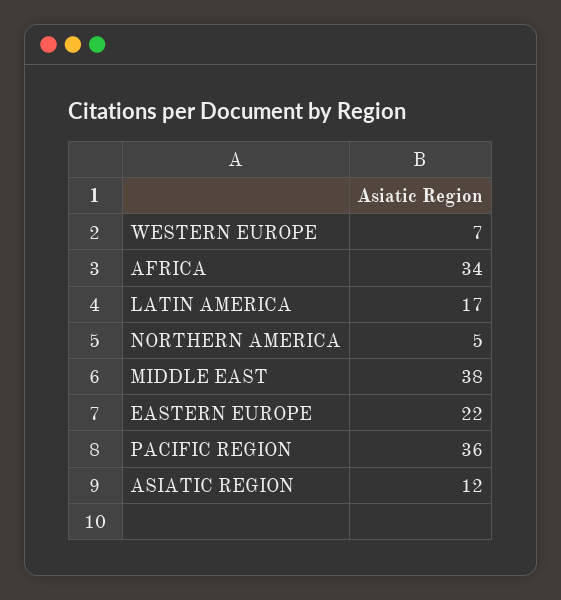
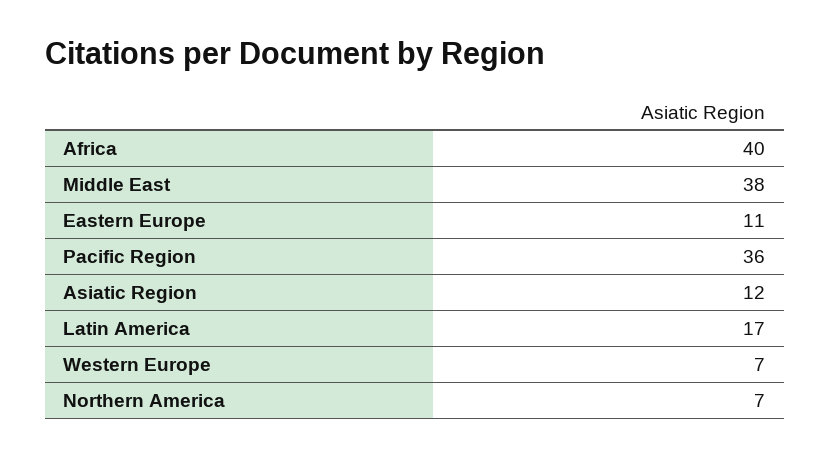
AFRICA: 34 -> 40
NORTHERN AMERICA: 5 -> 7
EASTERN EUROPE: 22 -> 11

